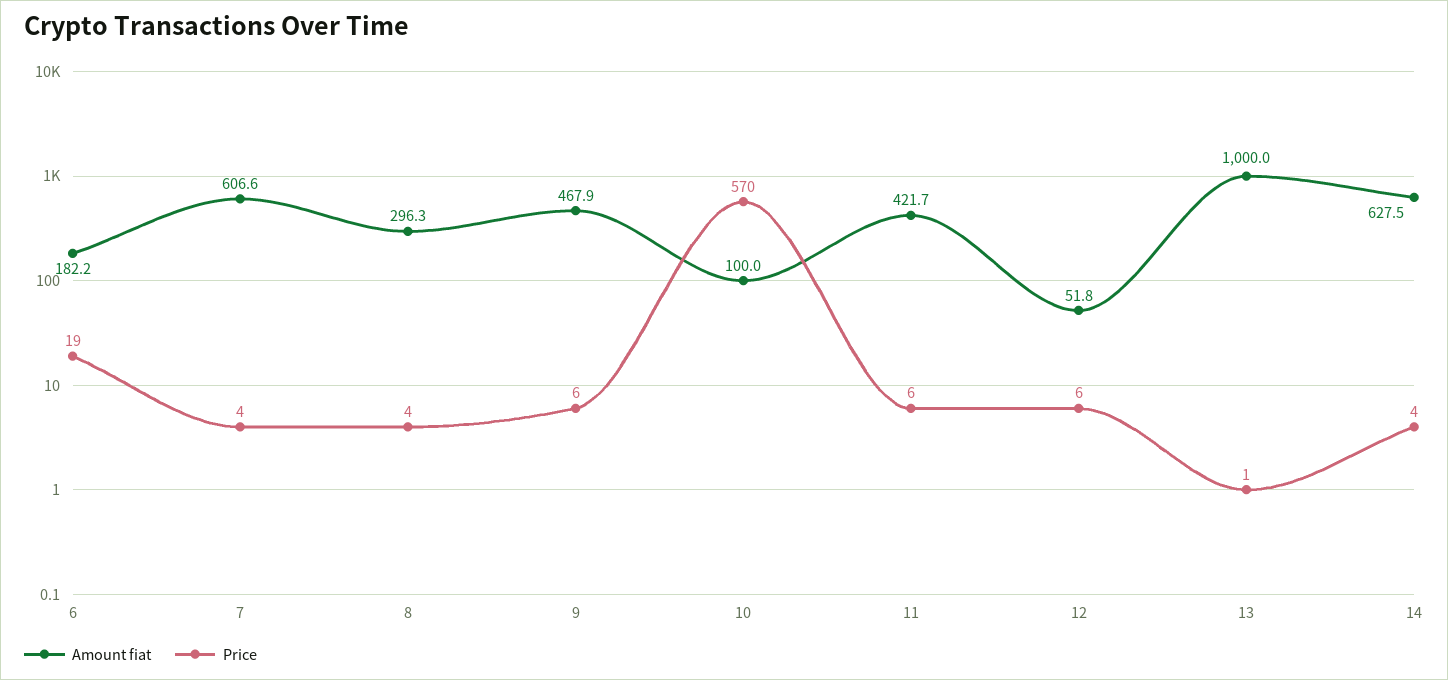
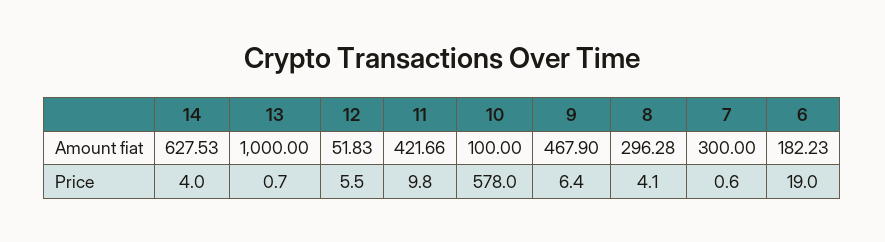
Amount fiat, 7: 606.6 -> 300
Price, 7: 4 -> 0.6
Price, 10: 570 -> 578
Price, 11: 6 -> 9.8

